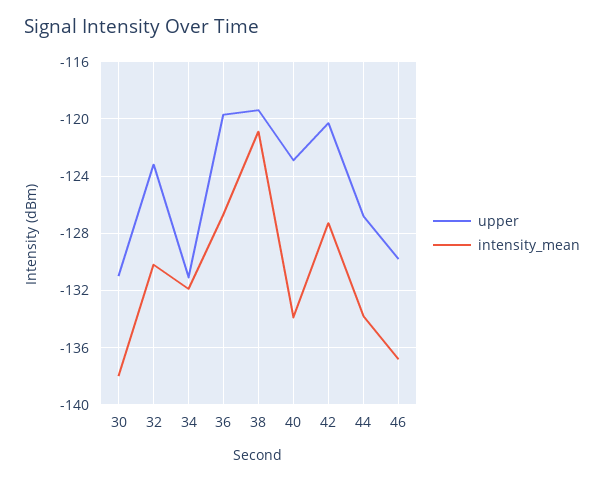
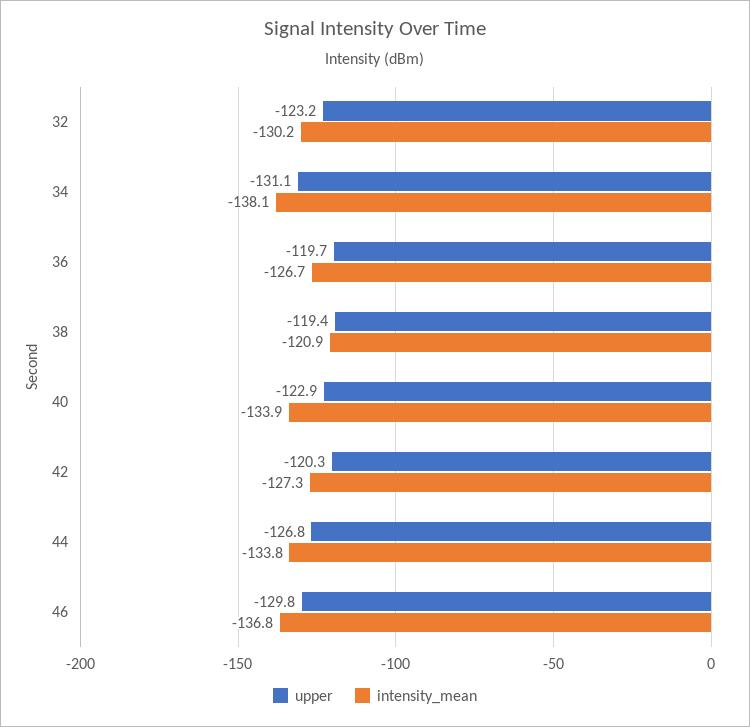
upper, 30: -131 -> none
intensity_mean, 30: -138 -> none
intensity_mean, 34: -132 -> -138.1

